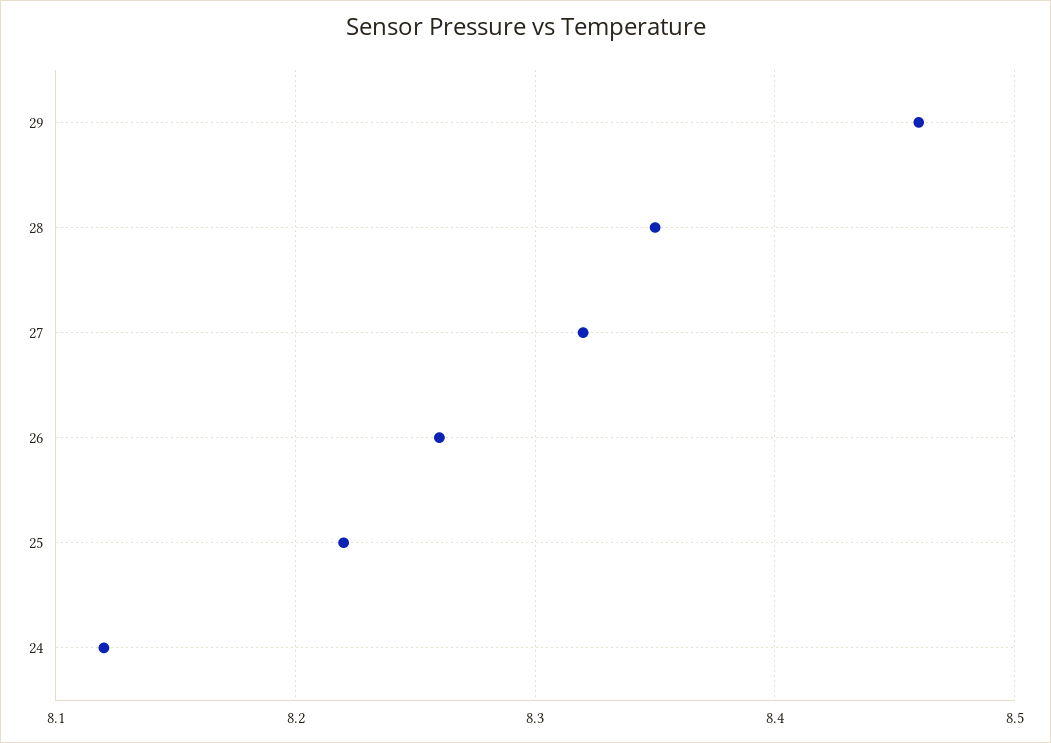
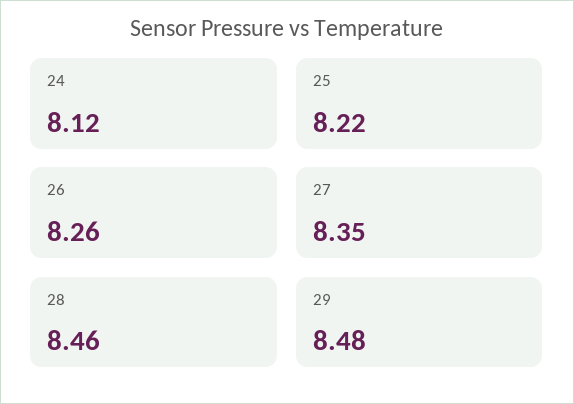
29: 8.46 -> 8.48
28: 8.35 -> 8.46
27: 8.32 -> 8.35

